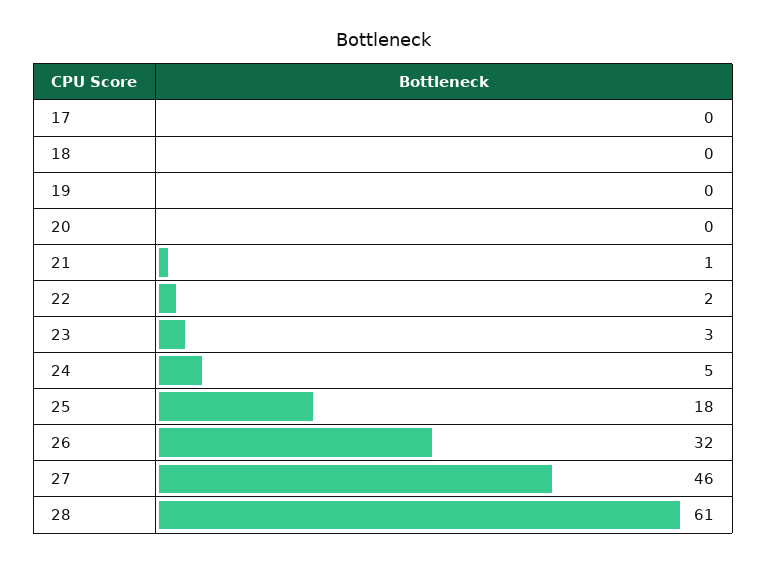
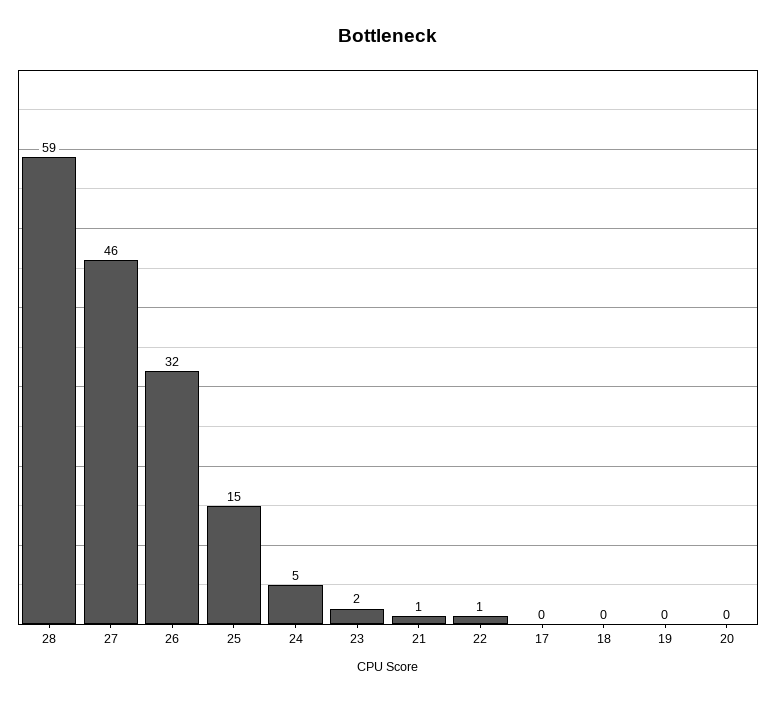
22: 2 -> 1
23: 3 -> 2
25: 18 -> 15
28: 61 -> 59

